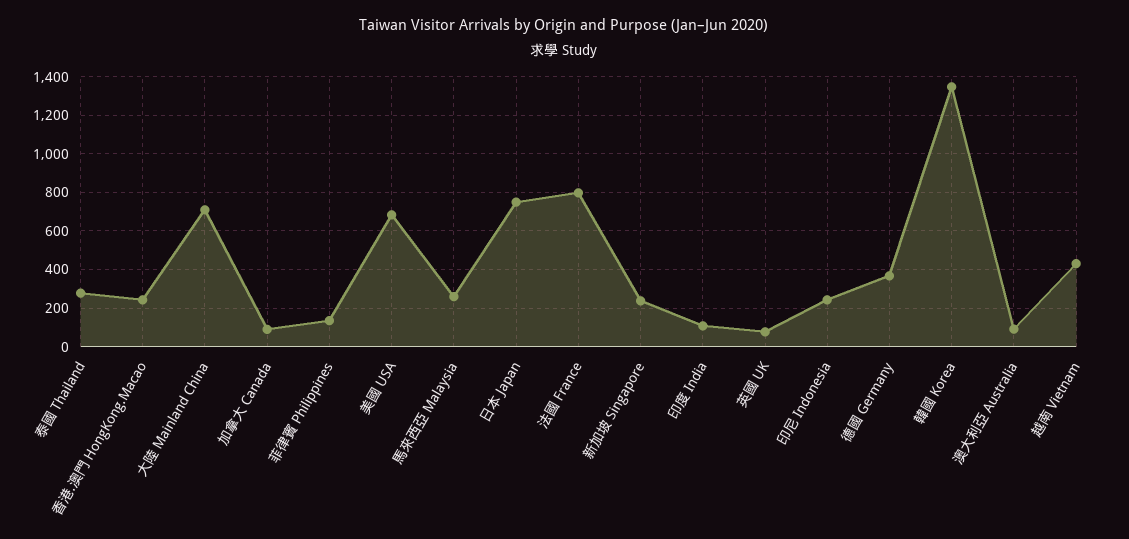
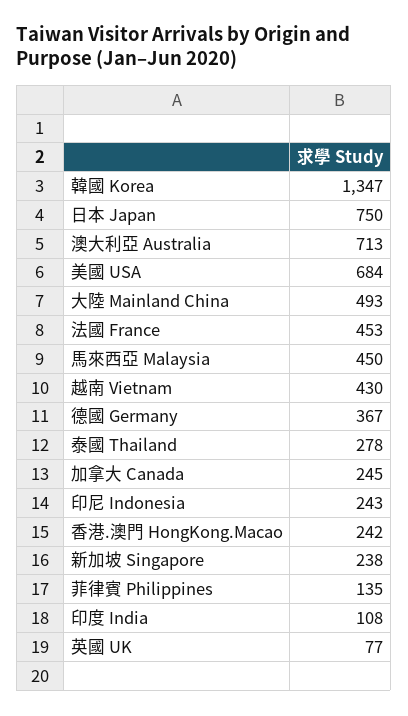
大陸 Mainland China: 700 -> 493
加拿大 Canada: 100 -> 245
馬來西亞 Malaysia: 250 -> 450
法國 France: 800 -> 453
澳大利亞 Australia: 100 -> 713

